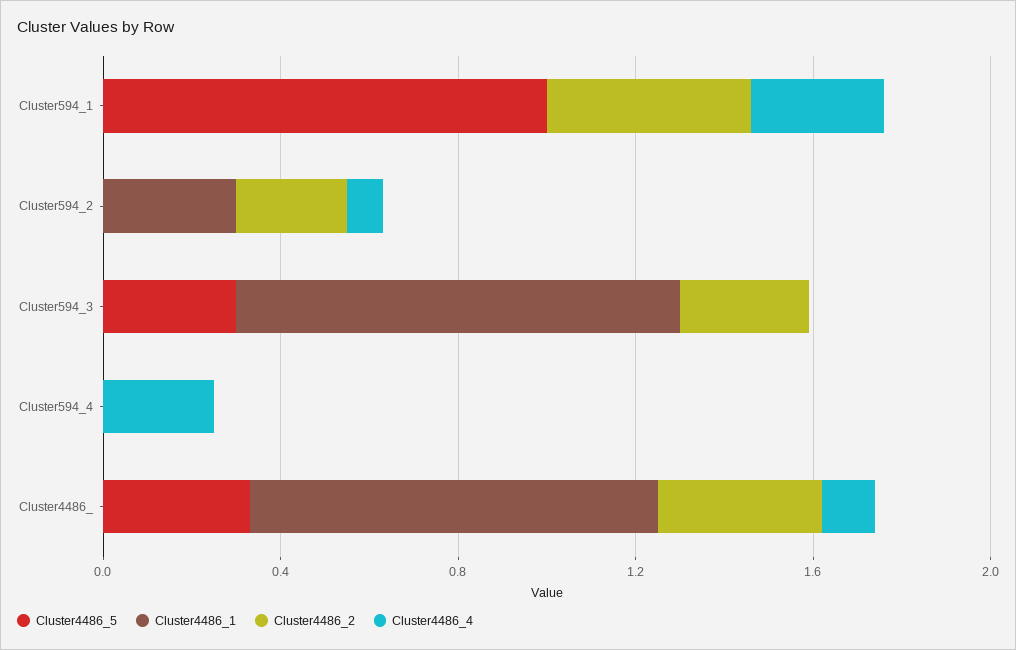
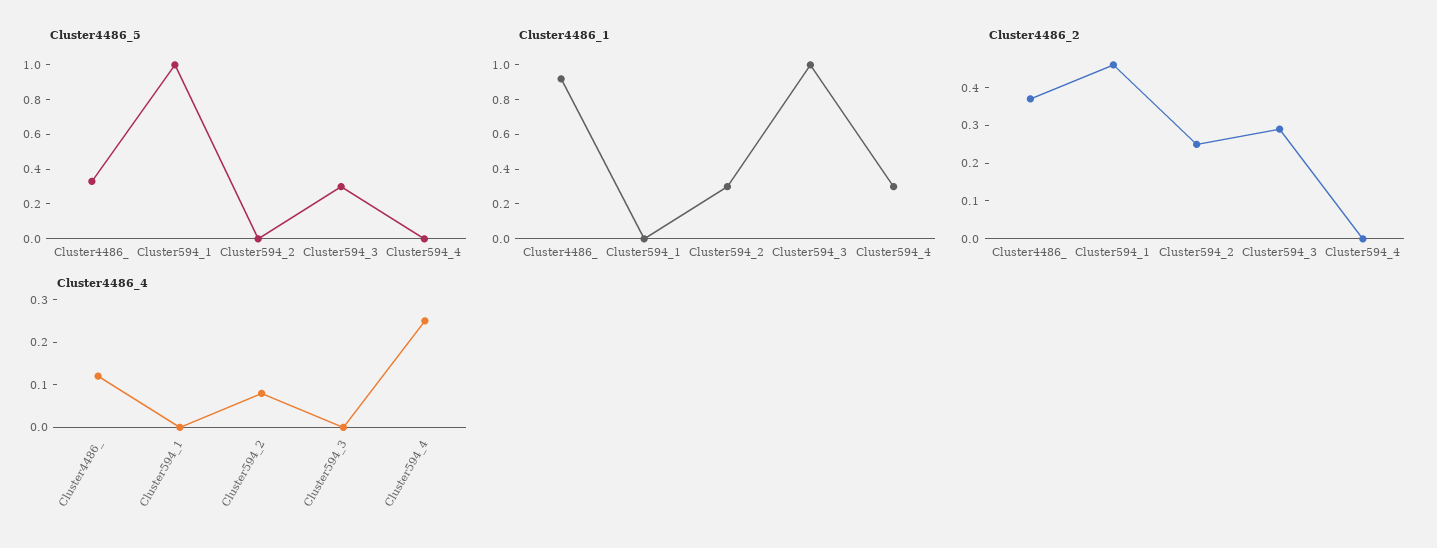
Cluster4486_4, Cluster594_1: 0.3 -> 0
Cluster4486_1, Cluster594_4: 0 -> 0.3

